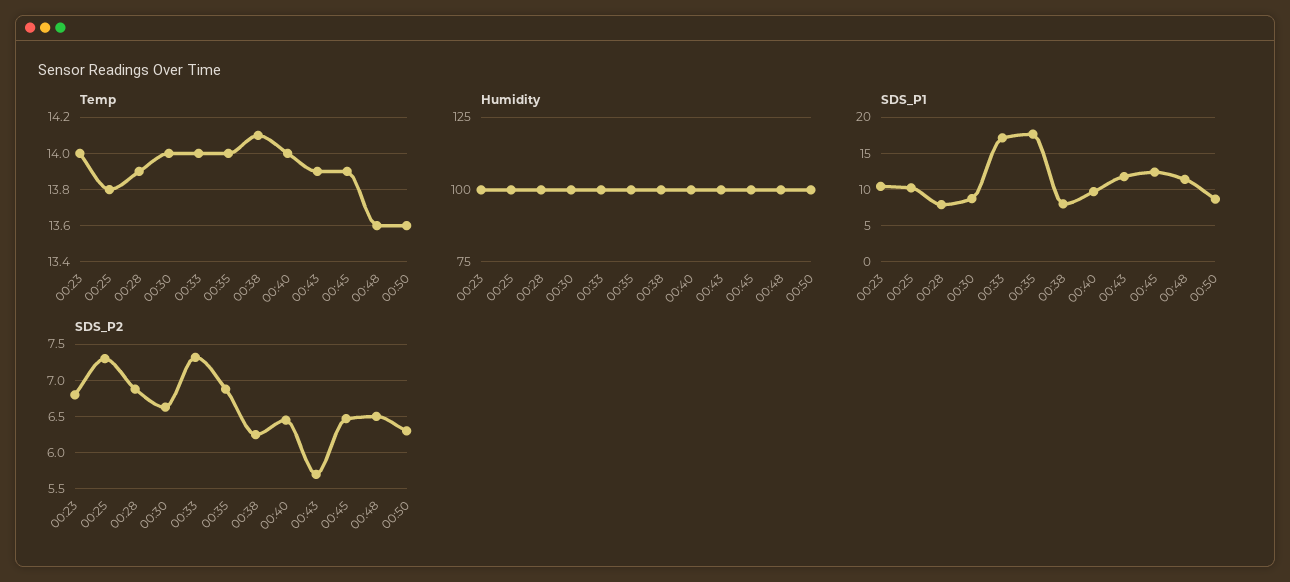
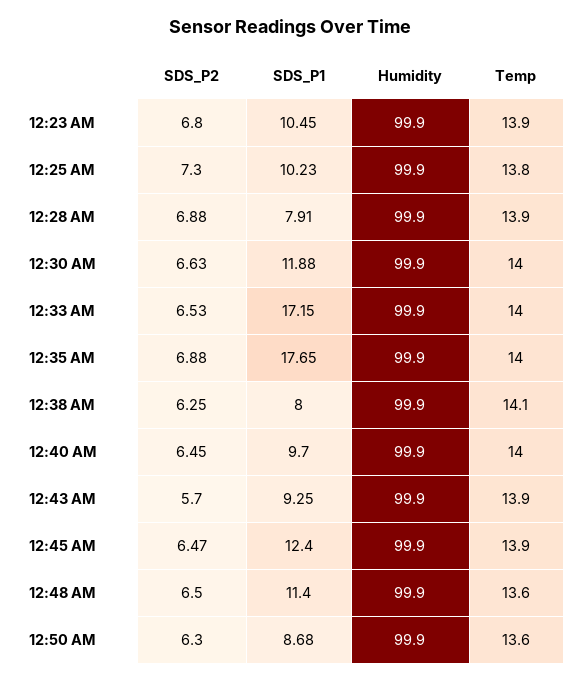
Temp, 00:23: 14 -> 13.9
SDS_P1, 00:30: 9 -> 11.88
SDS_P1, 00:43: 12 -> 9.25
SDS_P2, 00:33: 7.3 -> 6.53

